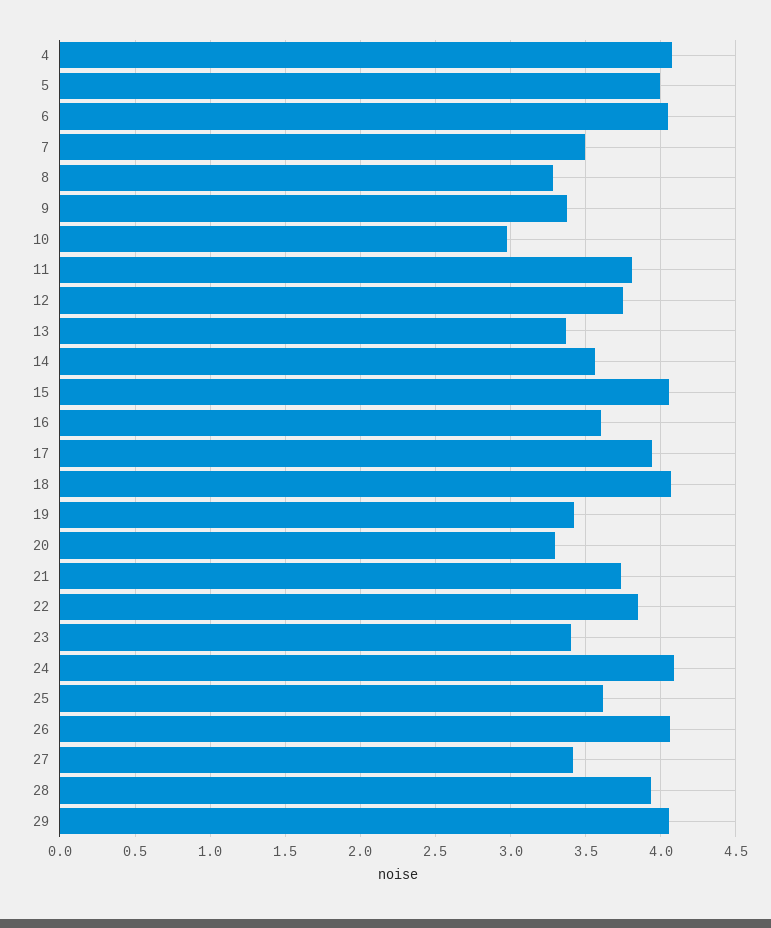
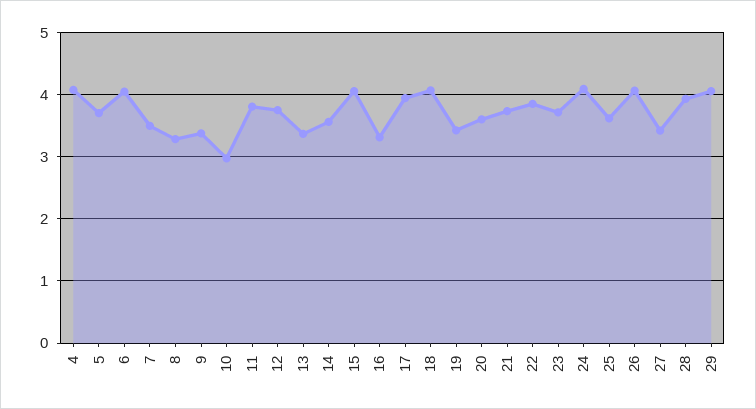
5: 4 -> 3.7
16: 3.6 -> 3.3
20: 3.3 -> 3.6
23: 3.4 -> 3.7

